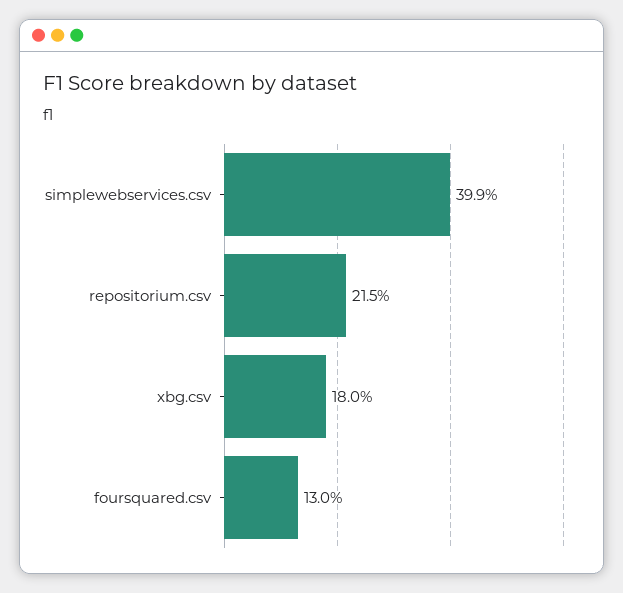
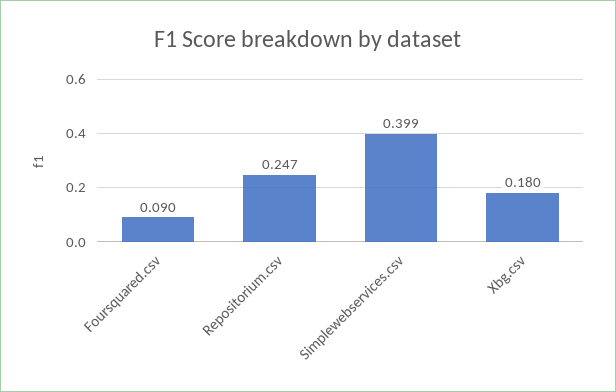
repositorium.csv: 0.215 -> 0.247
foursquared.csv: 0.13 -> 0.09

